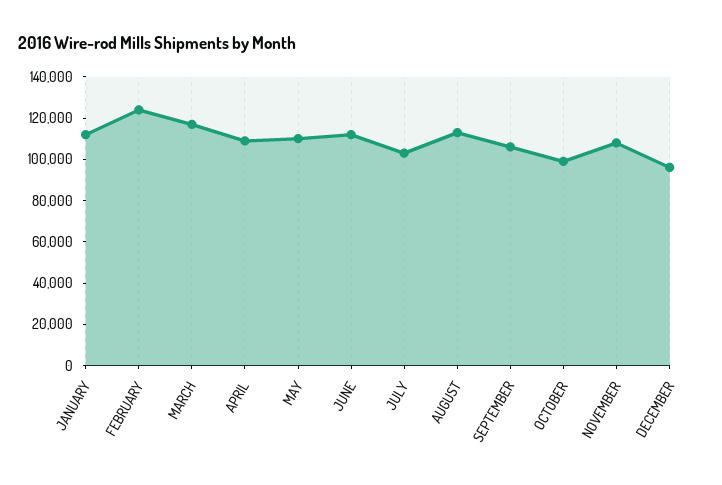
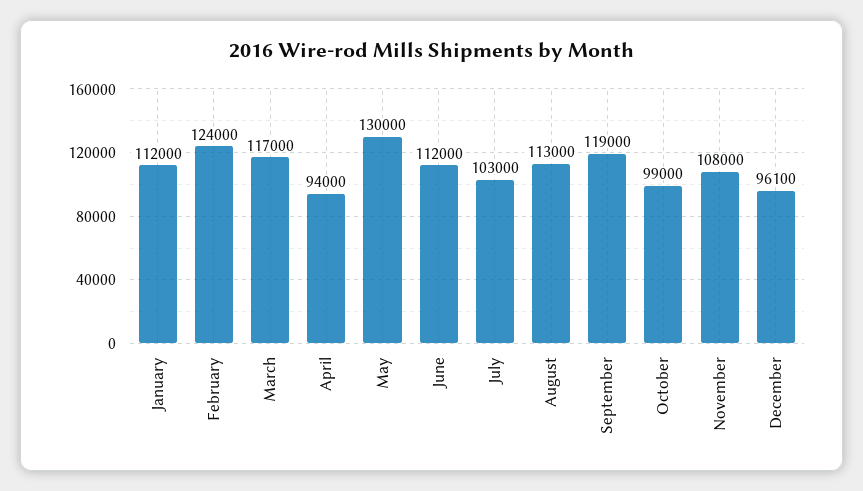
APRIL: 110000 -> 94000
MAY: 110000 -> 130000
SEPTEMBER: 105000 -> 119000

